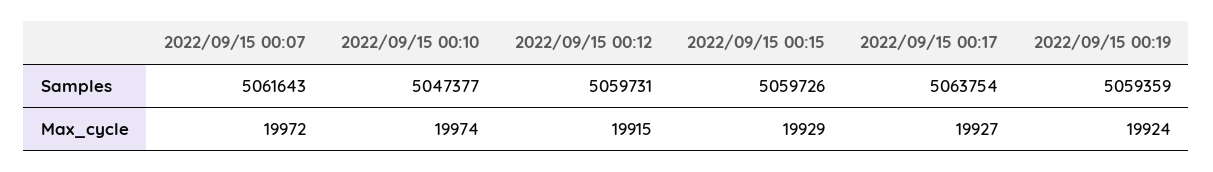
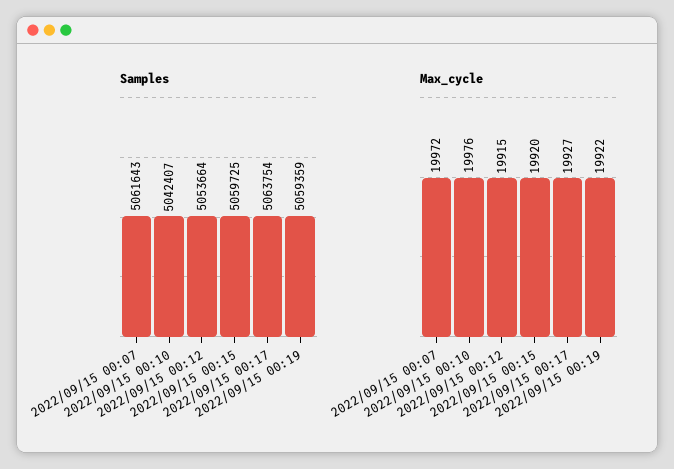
Samples, 2022/09/15 00:10: 5047377 -> 5042407
Samples, 2022/09/15 00:12: 5059731 -> 5053664
Samples, 2022/09/15 00:15: 5059726 -> 5059725
Max_cycle, 2022/09/15 00:10: 19974 -> 19976
Max_cycle, 2022/09/15 00:15: 19929 -> 19920
Max_cycle, 2022/09/15 00:19: 19924 -> 19922

